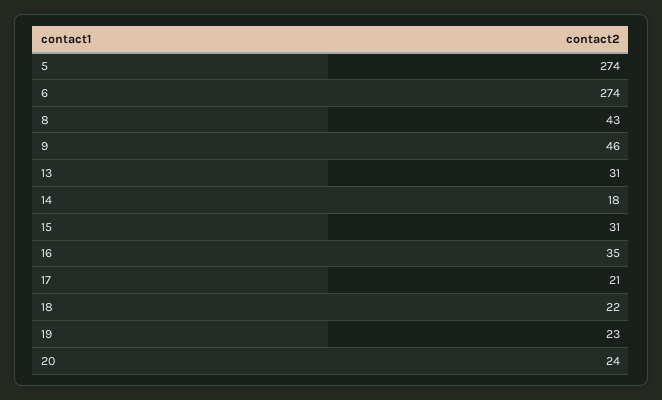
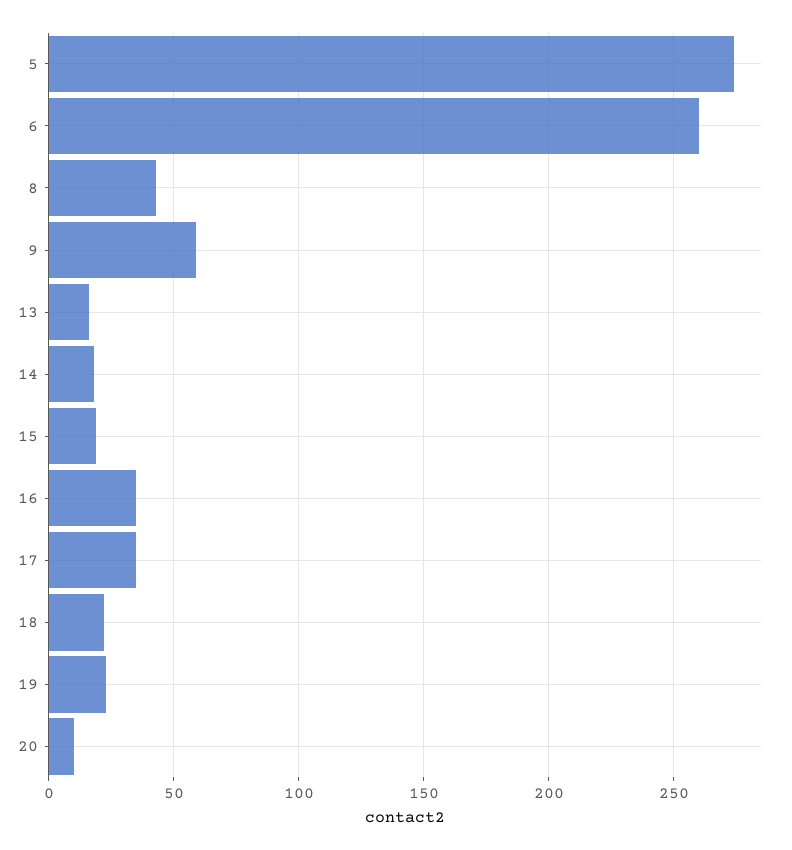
6: 274 -> 260
9: 46 -> 60
13: 31 -> 15
15: 31 -> 20
17: 21 -> 35
20: 24 -> 10

